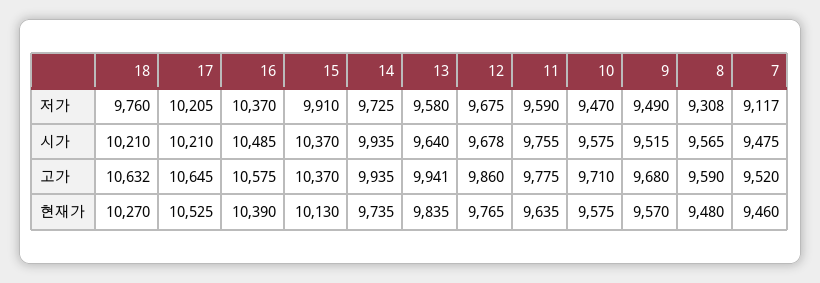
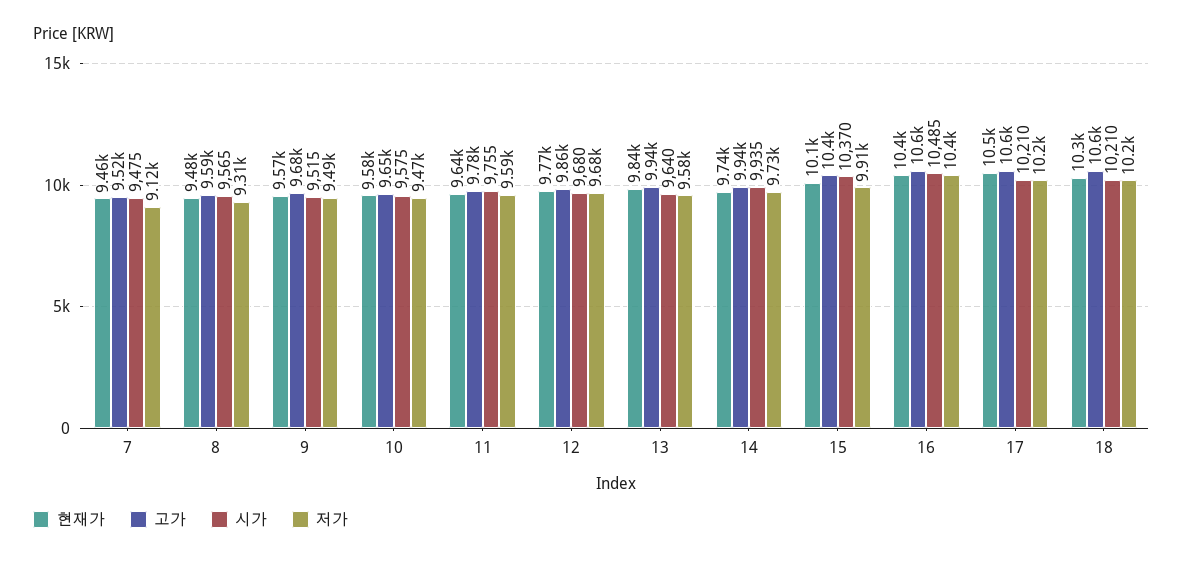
저가, 18: 9760 -> 10200
시가, 12: 9678 -> 9680
고가, 10: 9710 -> 9650

